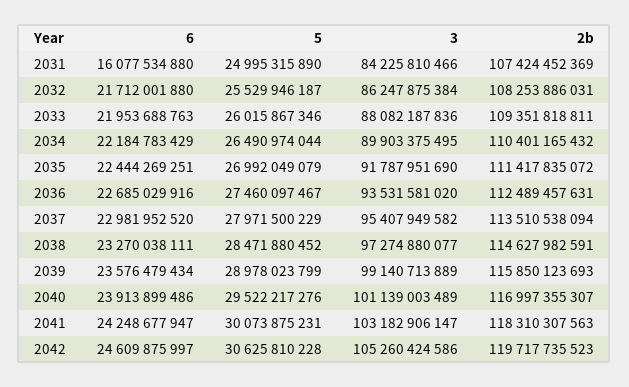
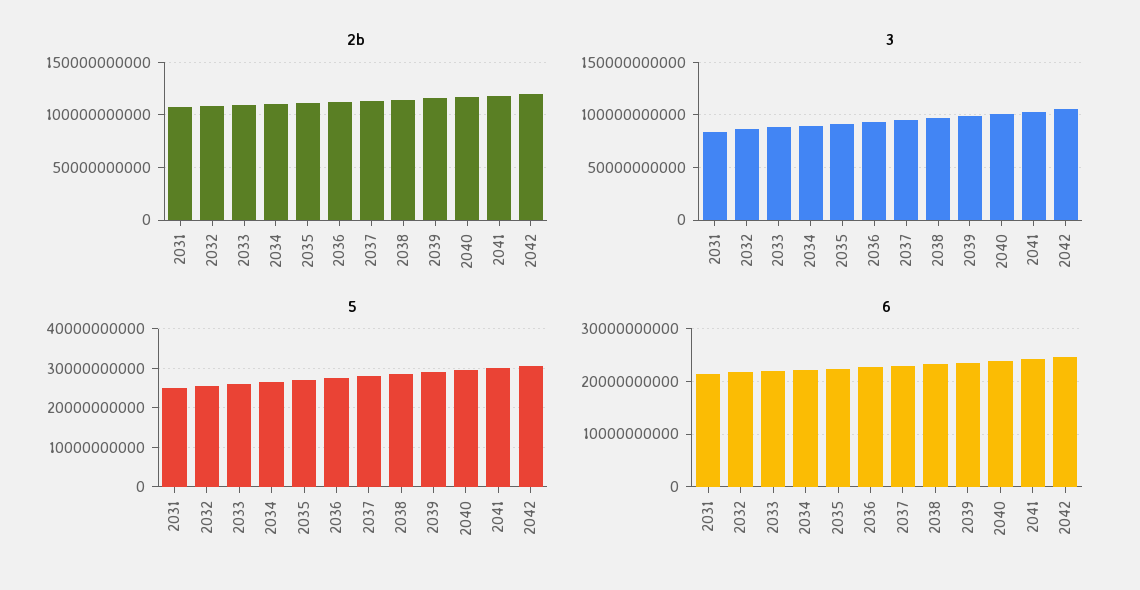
6, 2031: 16077534880 -> 22000000000

